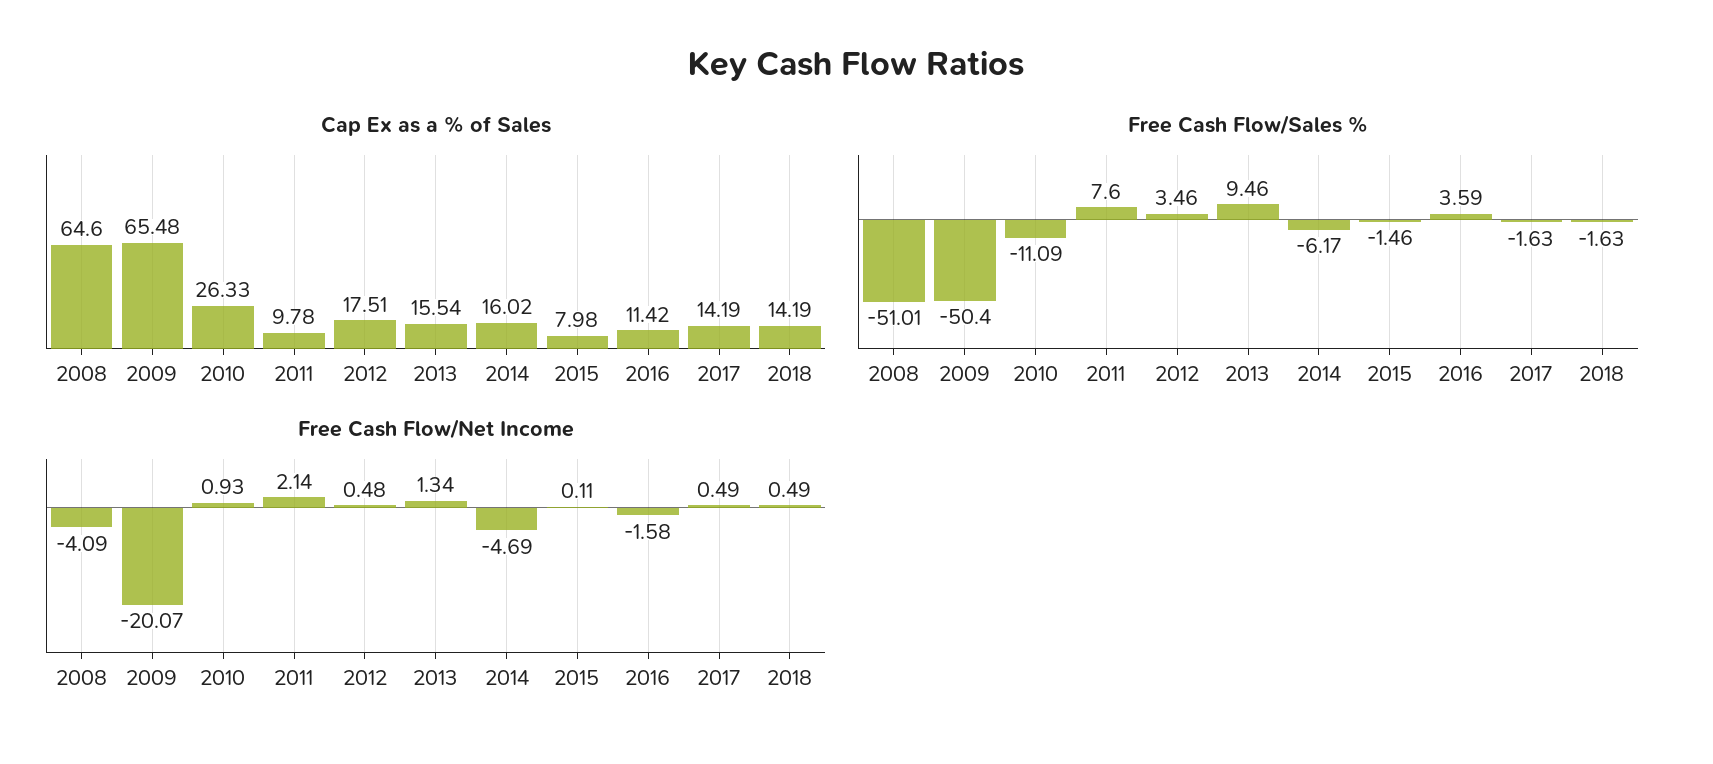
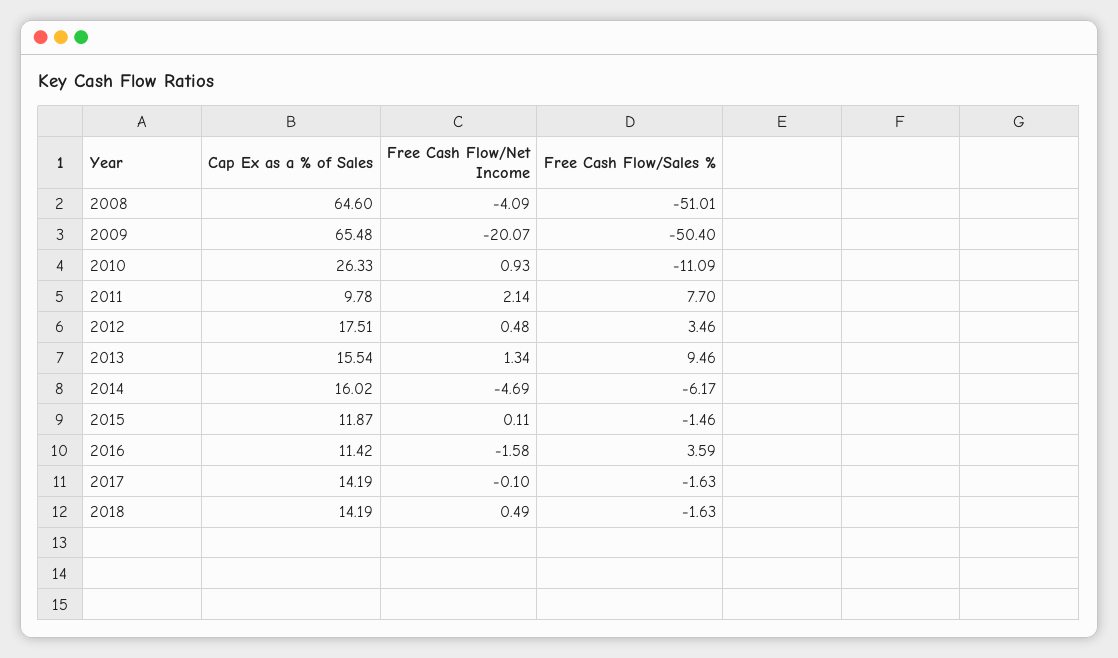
Cap Ex as a % of Sales, 2015: 7.98 -> 11.87
Free Cash Flow/Sales %, 2011: 7.6 -> 7.7
Free Cash Flow/Net Income, 2017: 0.49 -> -0.1

